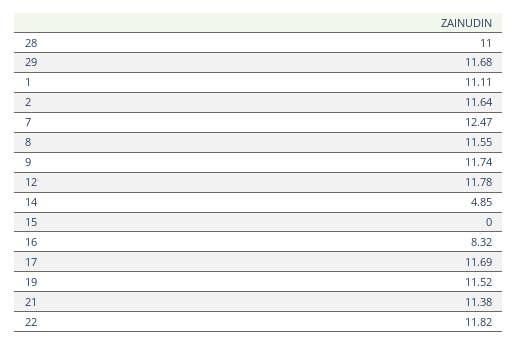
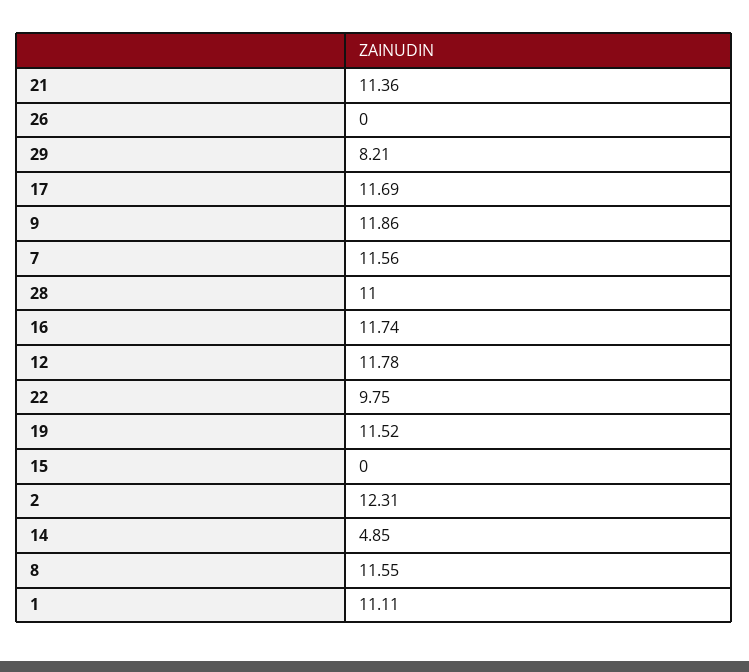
29: 11.68 -> 8.21
2: 11.64 -> 12.31
7: 12.47 -> 11.56
9: 11.74 -> 11.86
16: 8.32 -> 11.74
21: 11.38 -> 11.36
22: 11.82 -> 9.75
26: none -> 0

